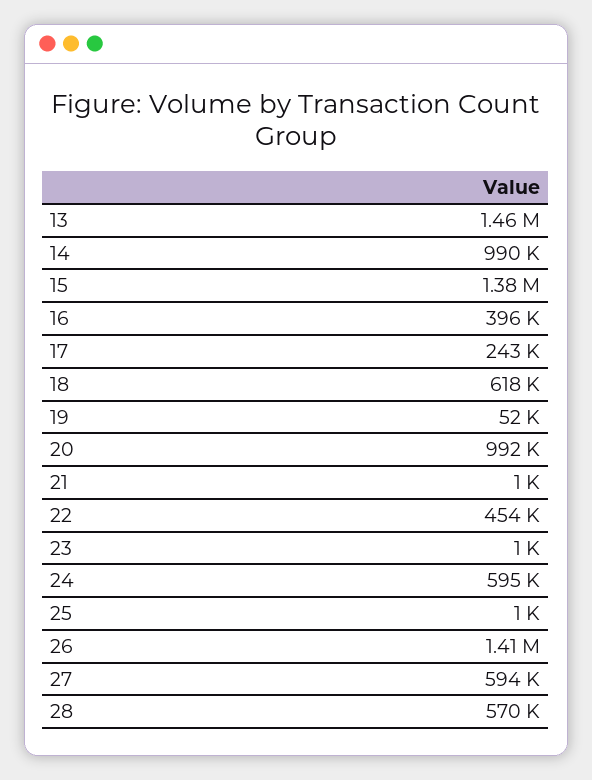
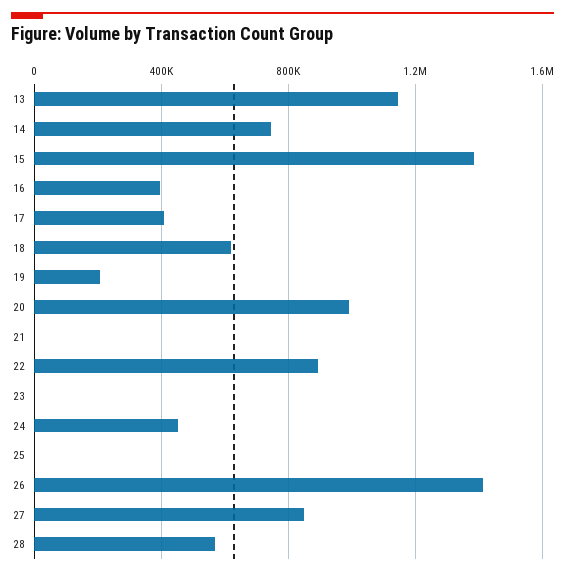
13: 1460000 -> 1150000
14: 990000 -> 750000
17: 243000 -> 400000
19: 52000 -> 200000
22: 454000 -> 900000
24: 595000 -> 450000
27: 594000 -> 850000

